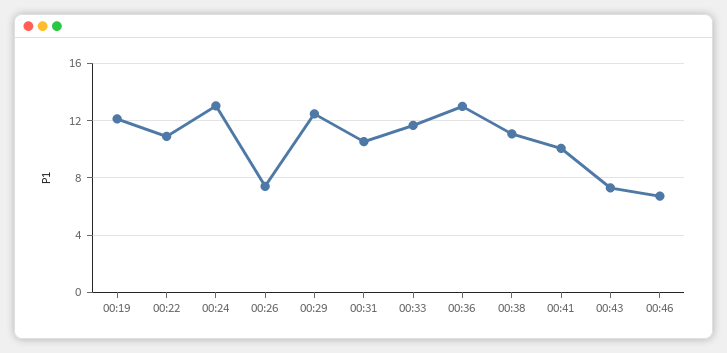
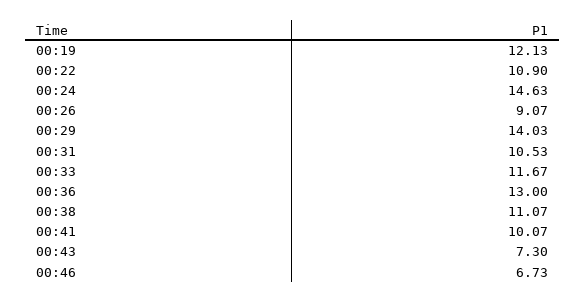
00:24: 13 -> 14.63
00:26: 7.5 -> 9.07
00:29: 12.5 -> 14.03

